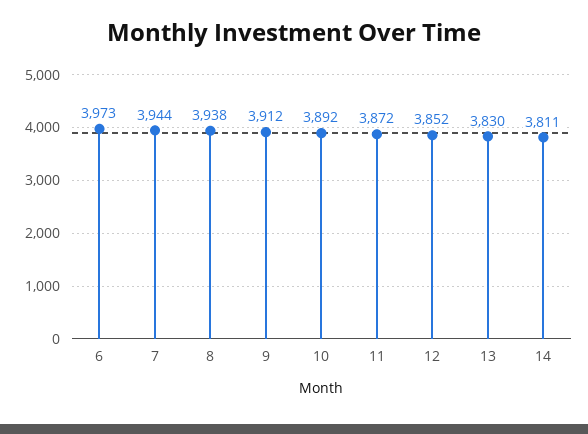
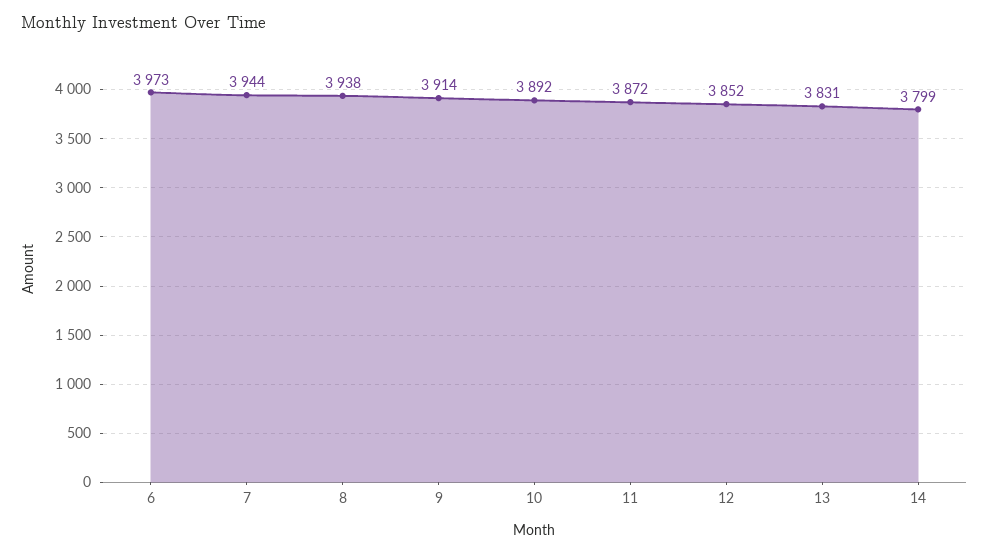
9: 3912 -> 3914
13: 3830 -> 3831
14: 3811 -> 3799

